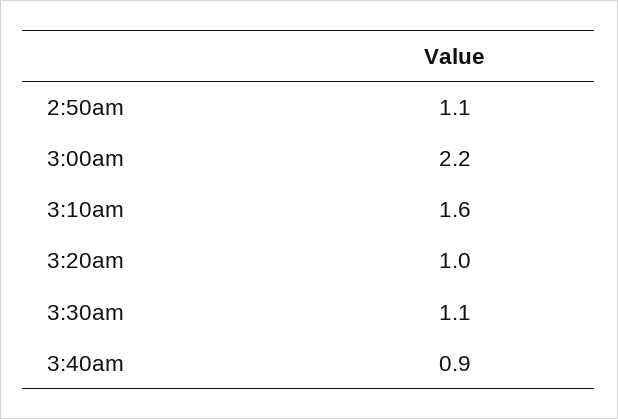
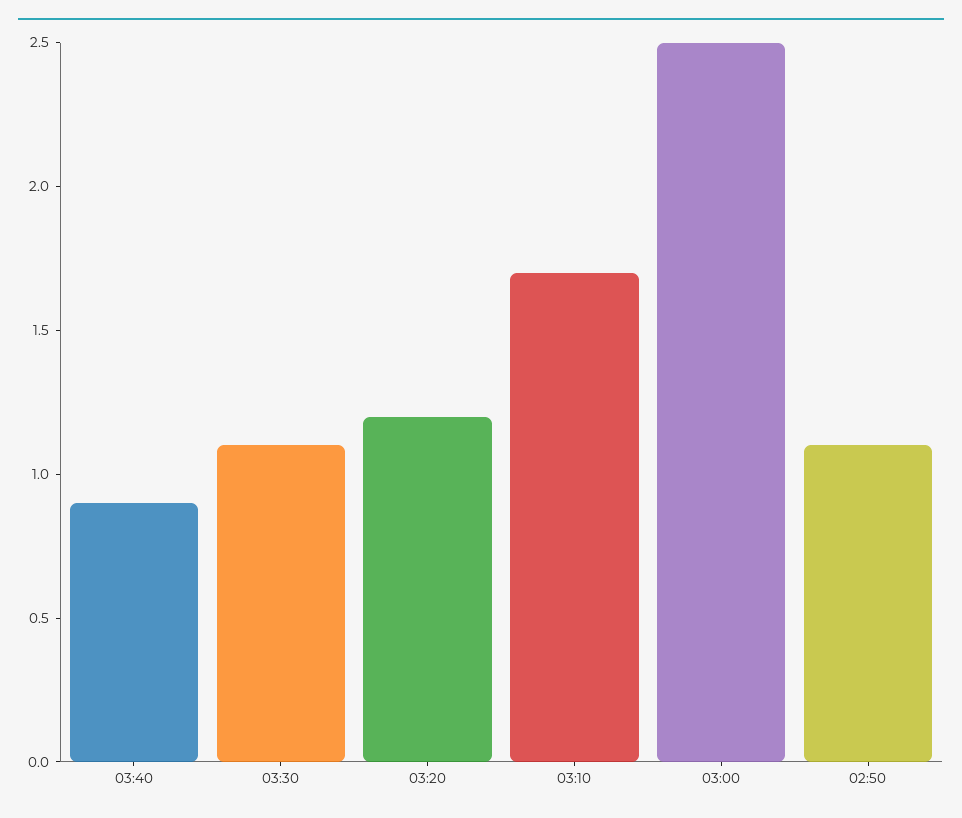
3:00am: 2.2 -> 2.5
3:10am: 1.6 -> 1.7
3:20am: 1 -> 1.2

